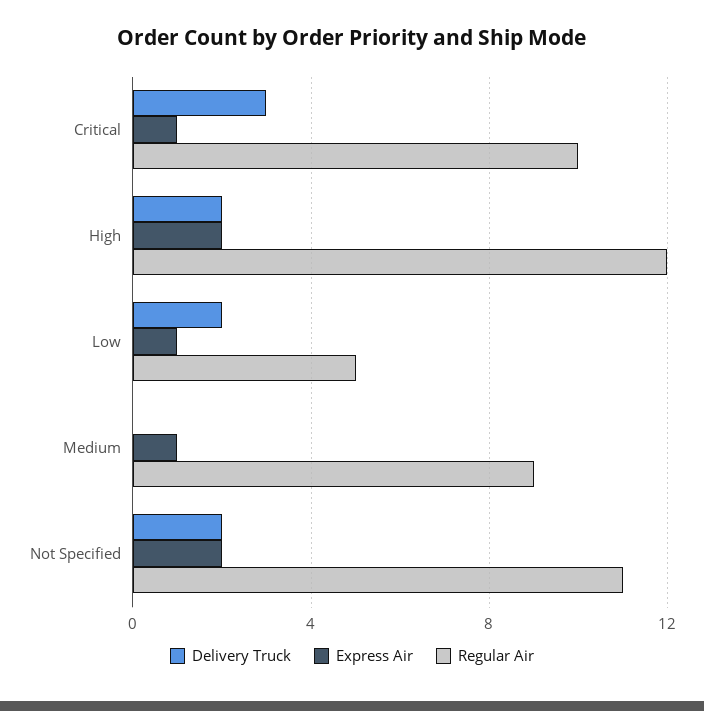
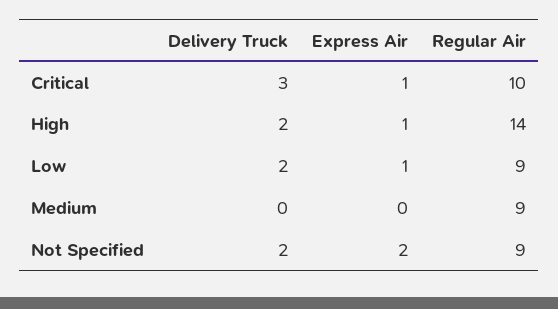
Express Air, High: 2 -> 1
Regular Air, High: 12 -> 14
Regular Air, Low: 5 -> 9
Express Air, Medium: 1 -> 0
Regular Air, Not Specified: 11 -> 9

